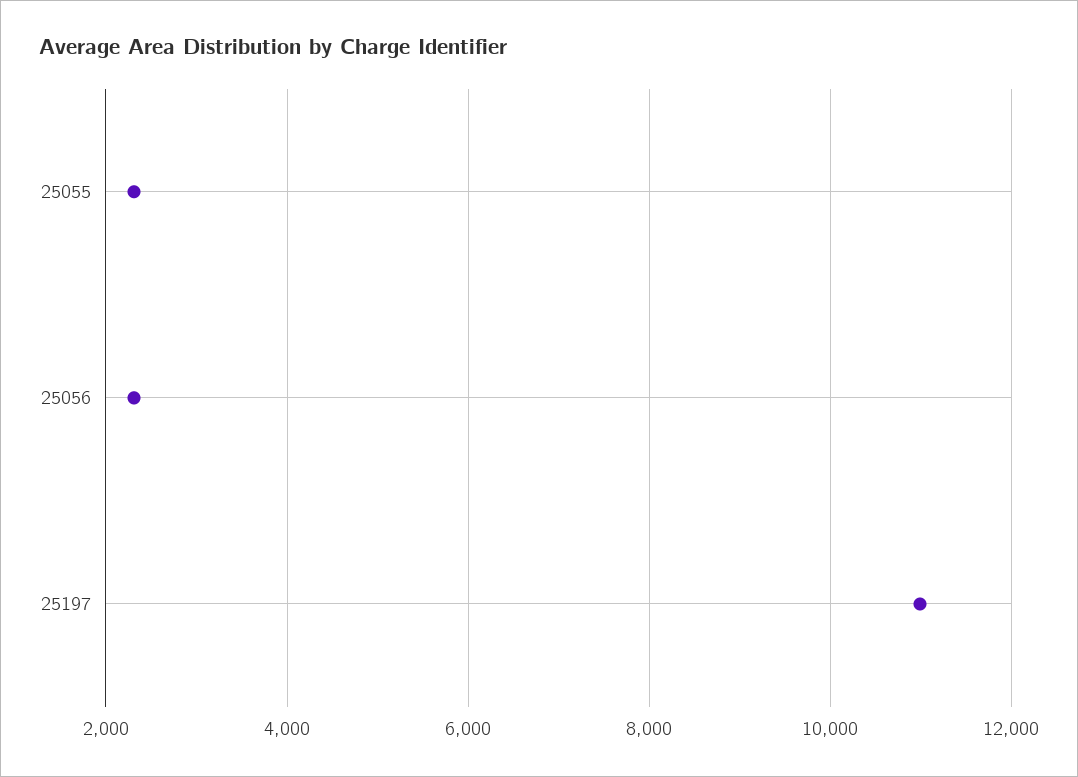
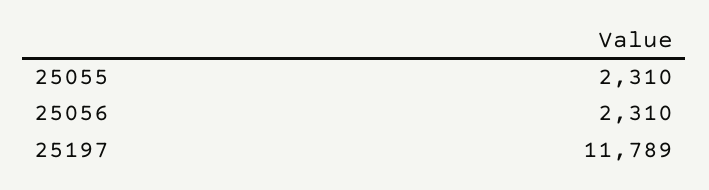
25197: 11000 -> 11789

